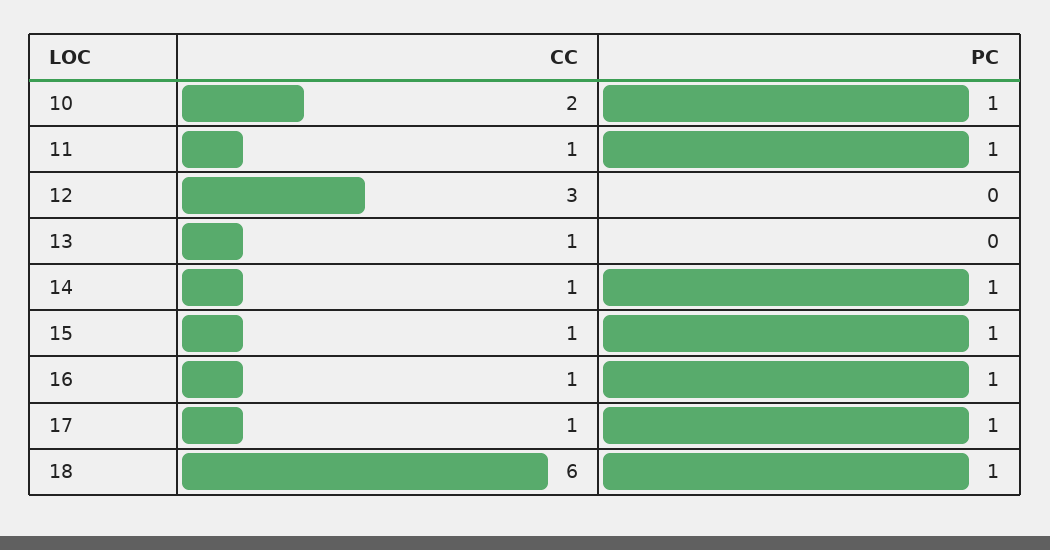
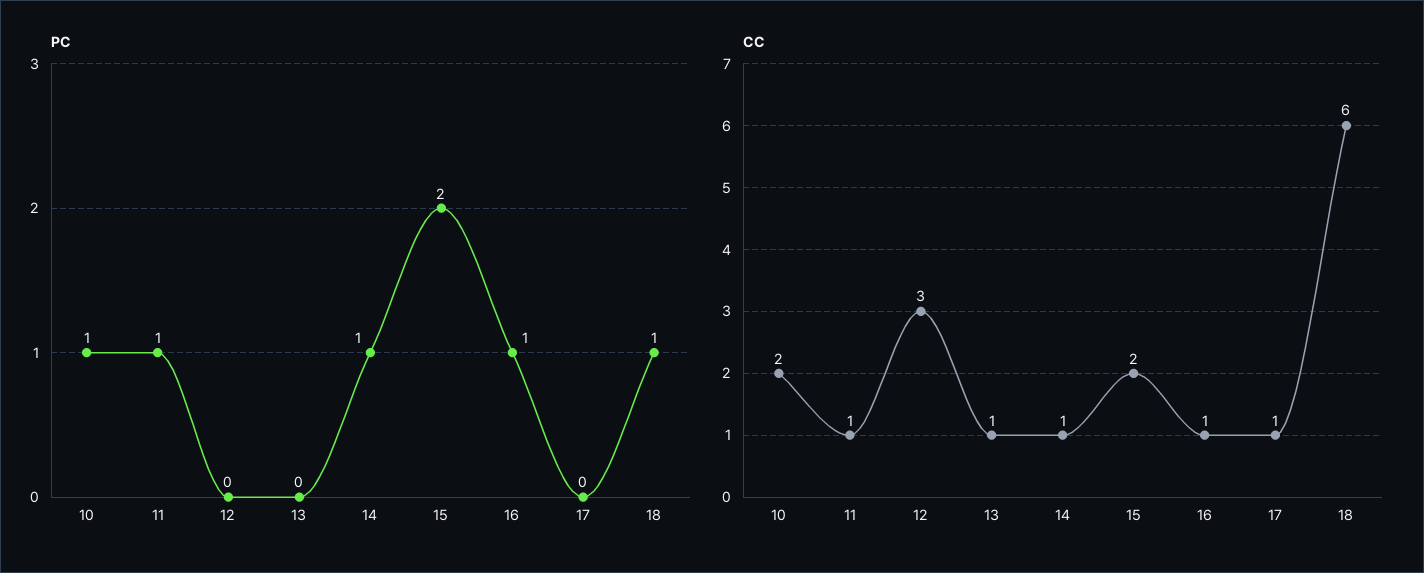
CC, 15: 1 -> 2
PC, 15: 1 -> 2
PC, 17: 1 -> 0

